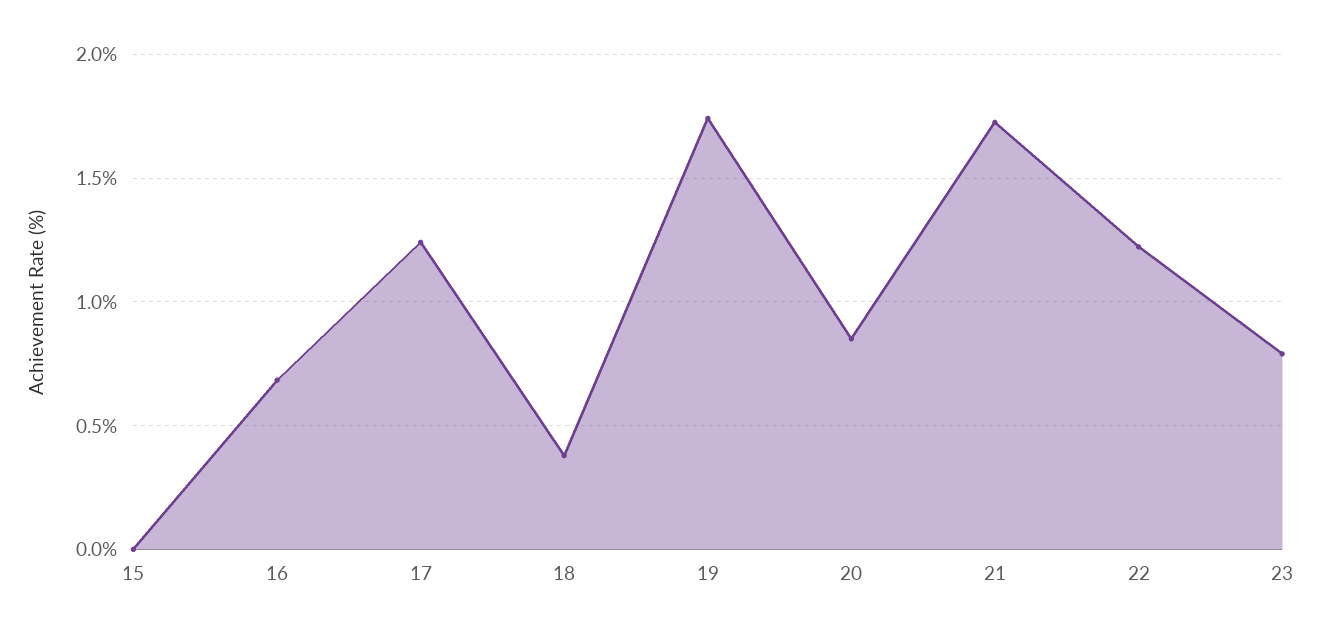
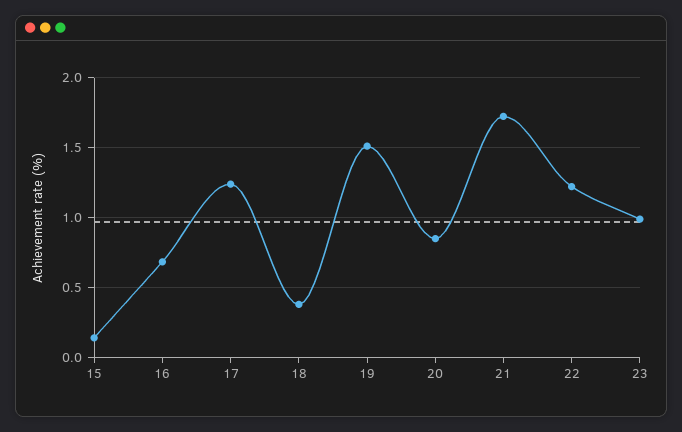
15: 0 -> 0.15
19: 1.75 -> 1.5
23: 0.8 -> 1

